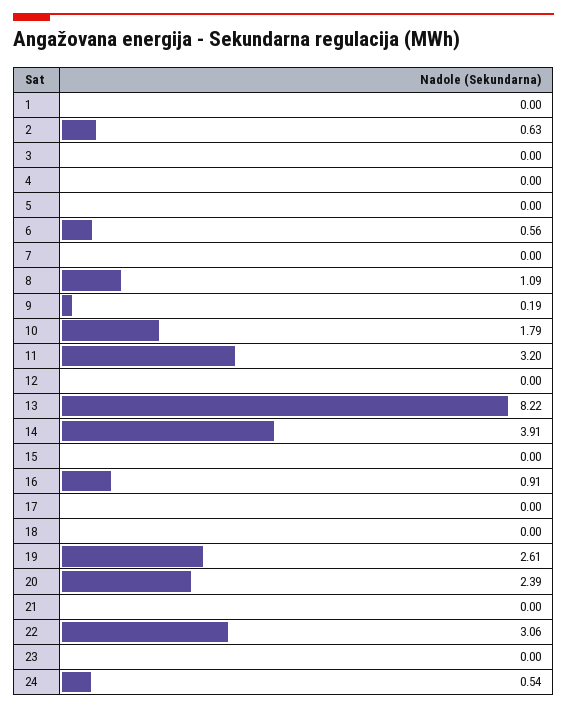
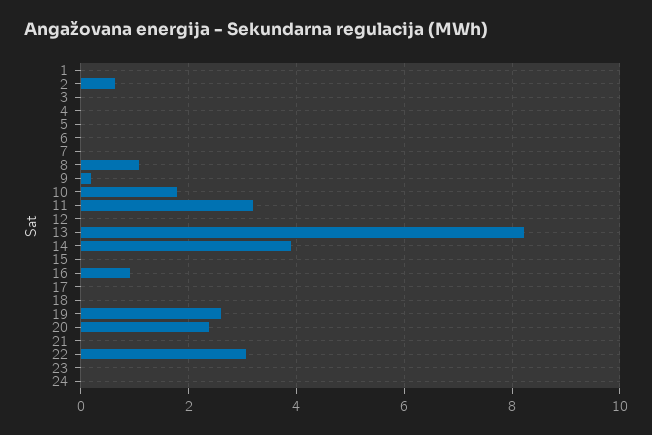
6: 0.56 -> 0
24: 0.54 -> 0

